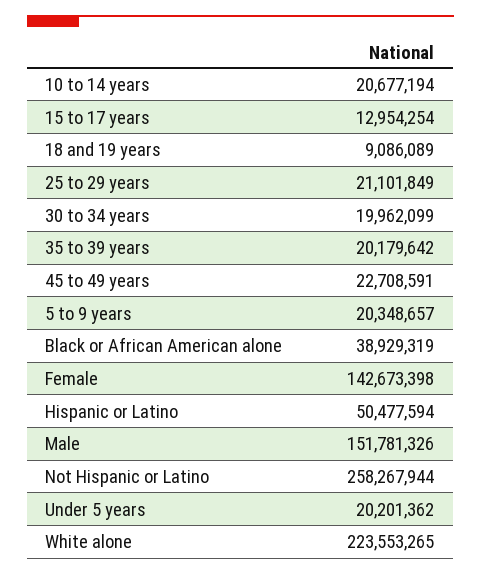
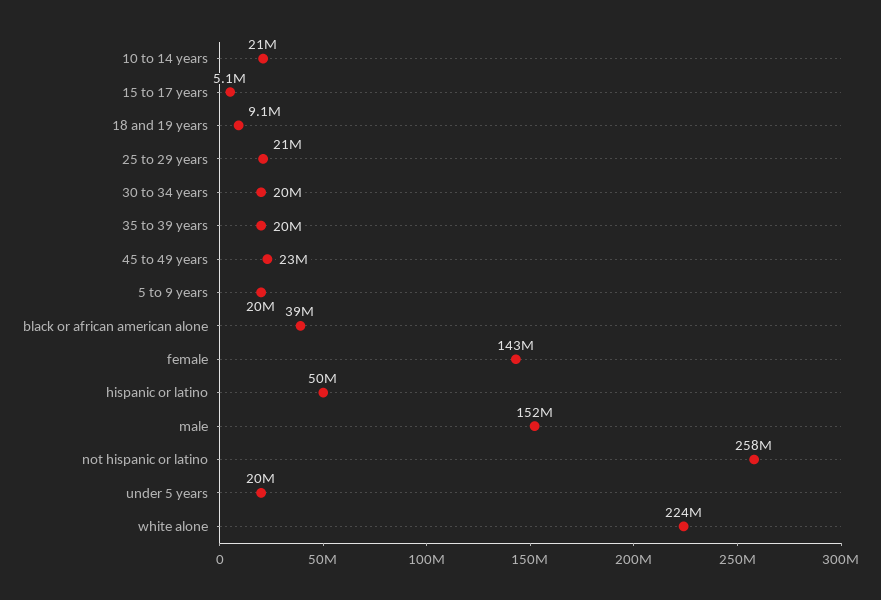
15 to 17 years: 12954254 -> 5100000

